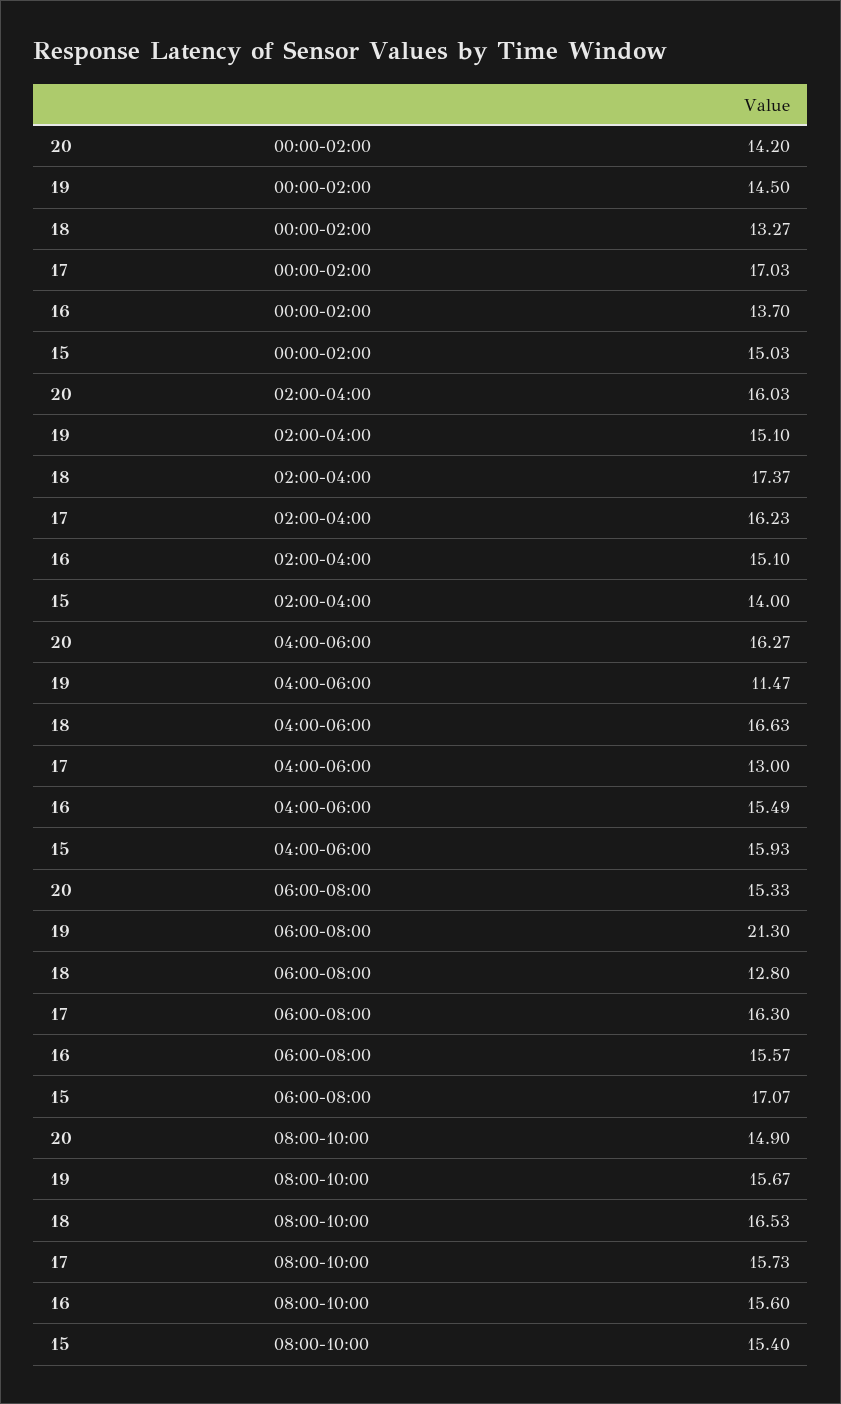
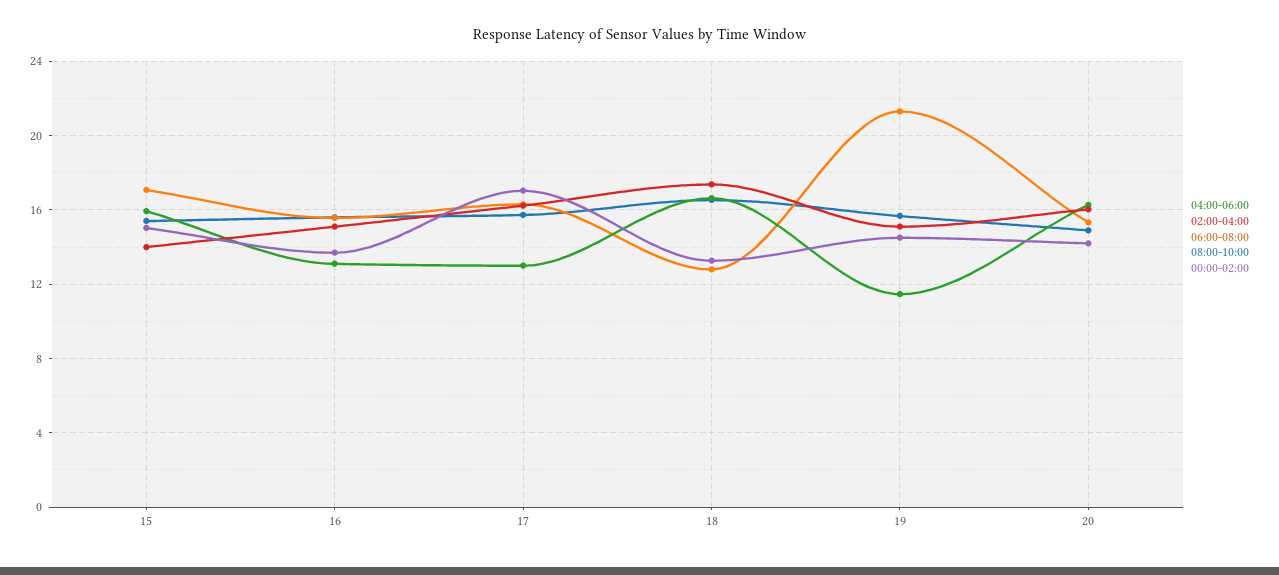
04:00-06:00, 16: 15.49 -> 13

